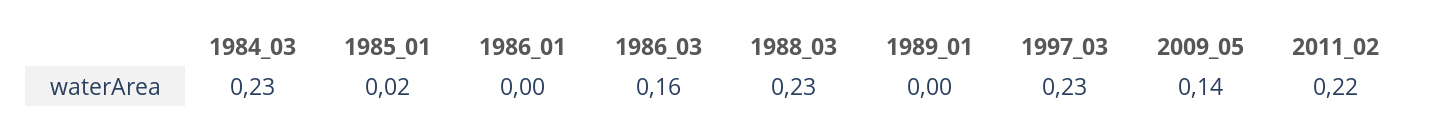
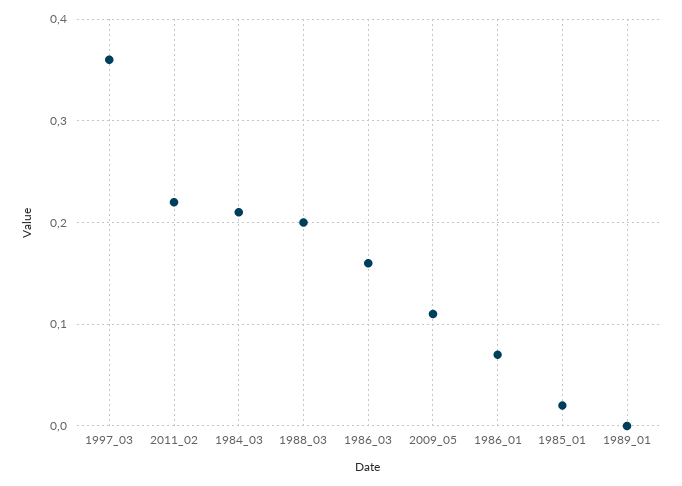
1984_03: 0.23 -> 0.21
1986_01: 0 -> 0.07
1988_03: 0.23 -> 0.2
1997_03: 0.23 -> 0.36
2009_05: 0.14 -> 0.11

